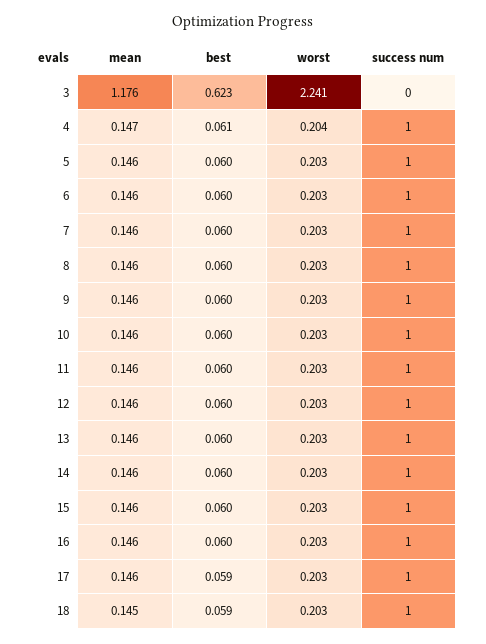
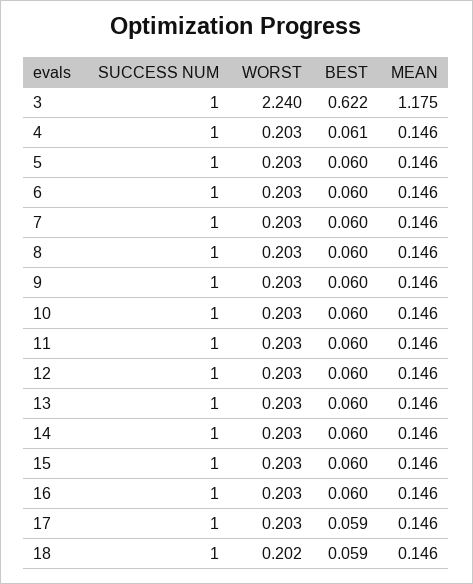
mean, 3: 1.176 -> 1.175
best, 3: 0.623 -> 0.622
worst, 3: 2.241 -> 2.24
success num, 3: 0 -> 1
mean, 4: 0.147 -> 0.146
worst, 4: 0.204 -> 0.203
mean, 18: 0.145 -> 0.146
worst, 18: 0.203 -> 0.202

